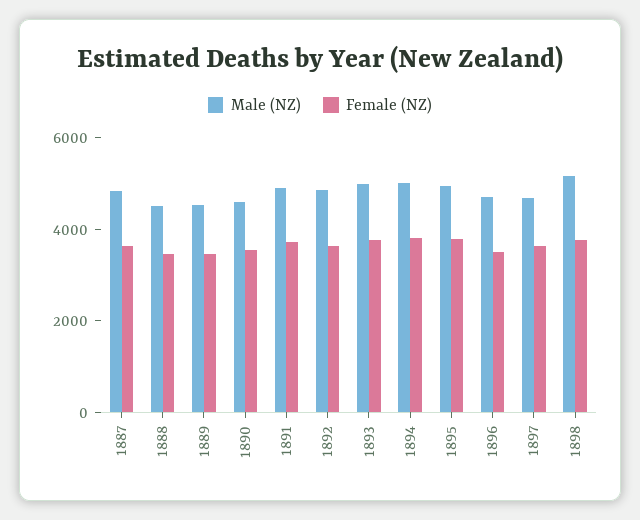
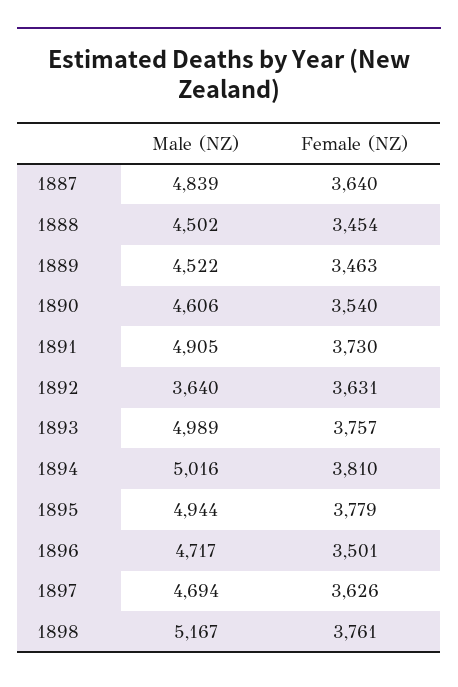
Male (NZ), 1892: 5000 -> 3640

